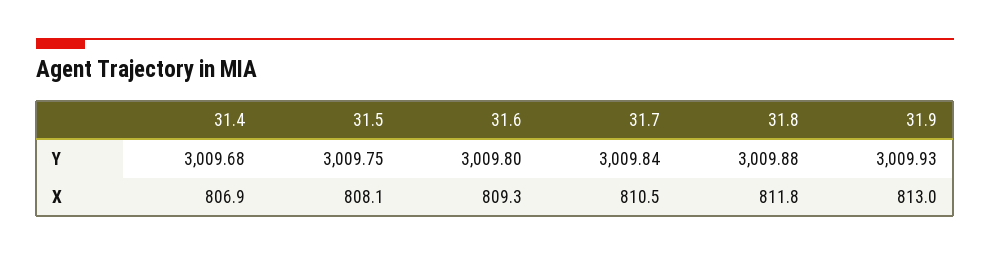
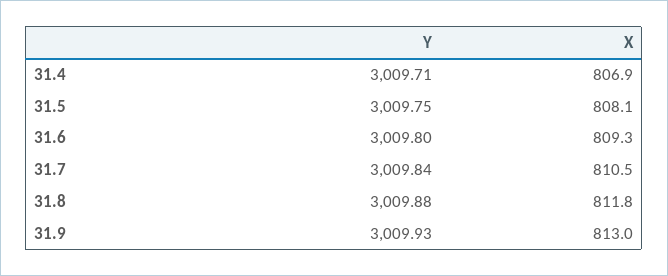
31.4, Y: 3009.68 -> 3009.71

